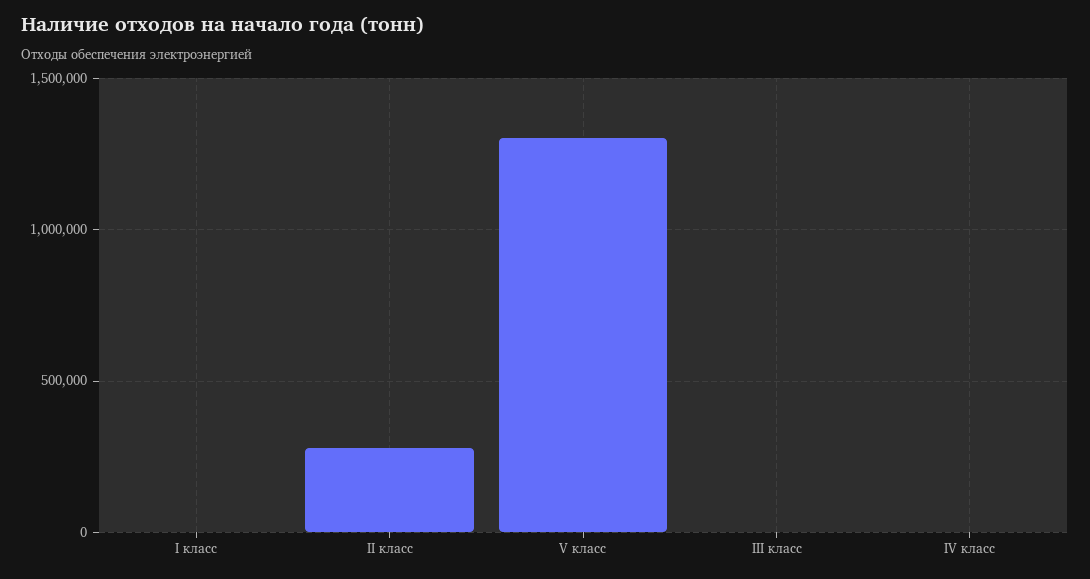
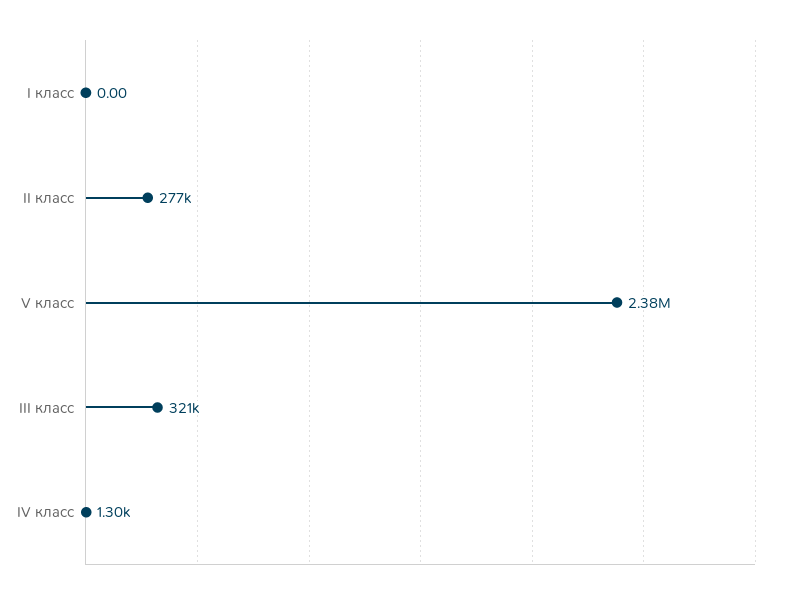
V класс: 1300000 -> 2380000
III класс: 0 -> 321000

